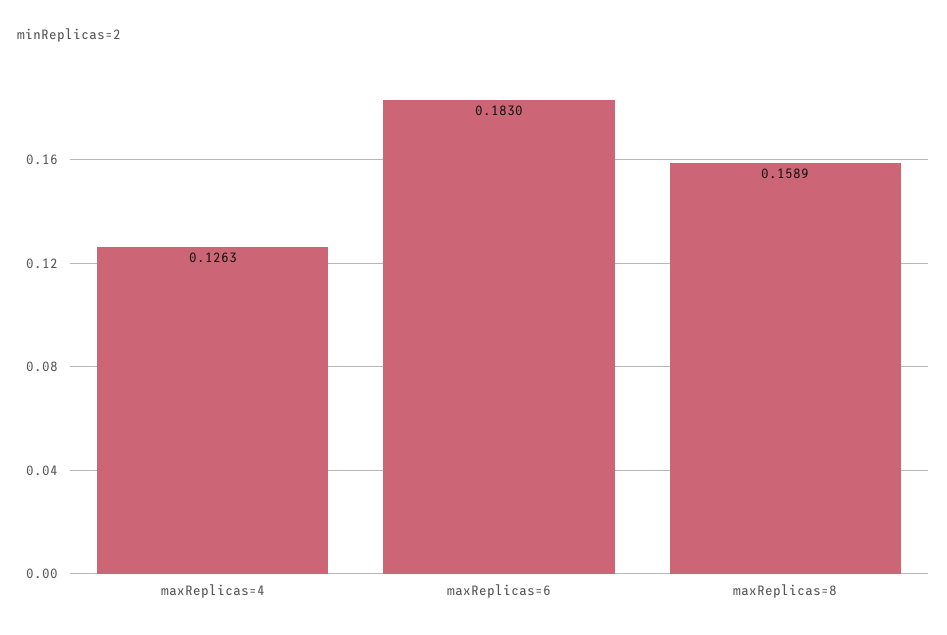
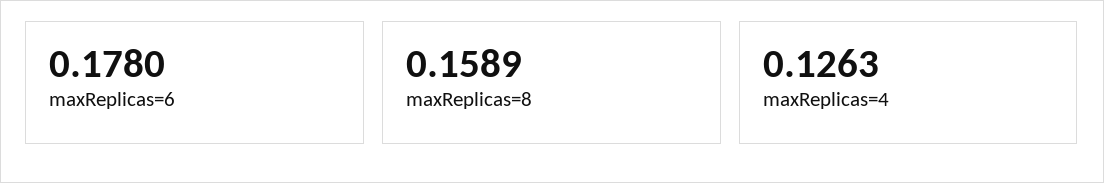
maxReplicas=6: 0.183 -> 0.178

